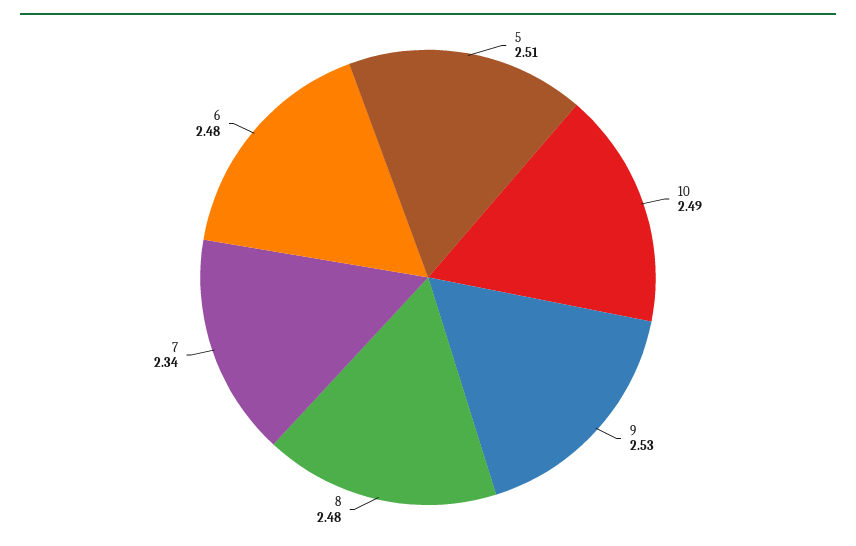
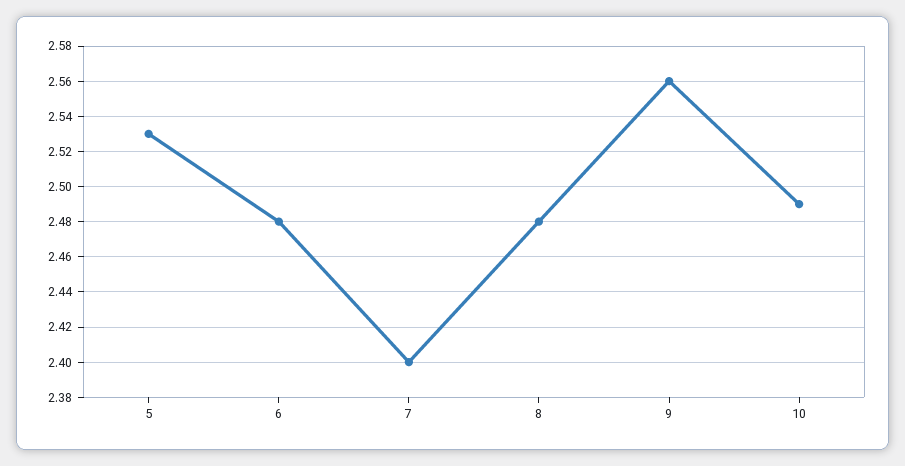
5: 2.51 -> 2.53
9: 2.53 -> 2.56
7: 2.34 -> 2.4

